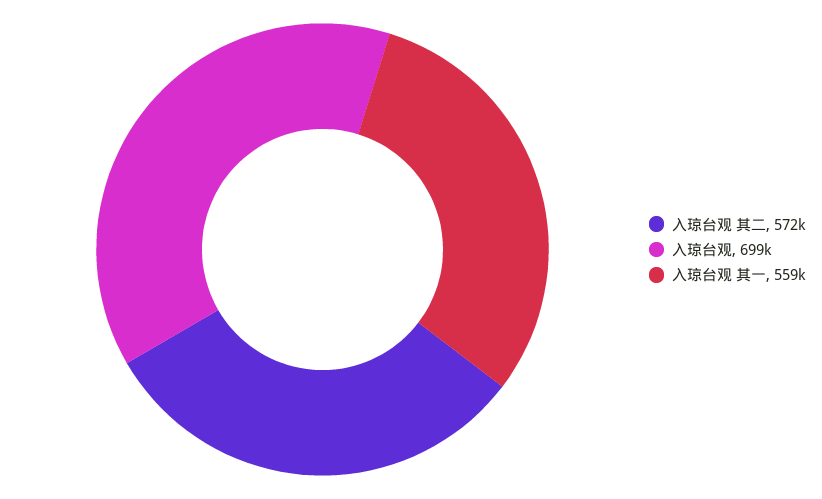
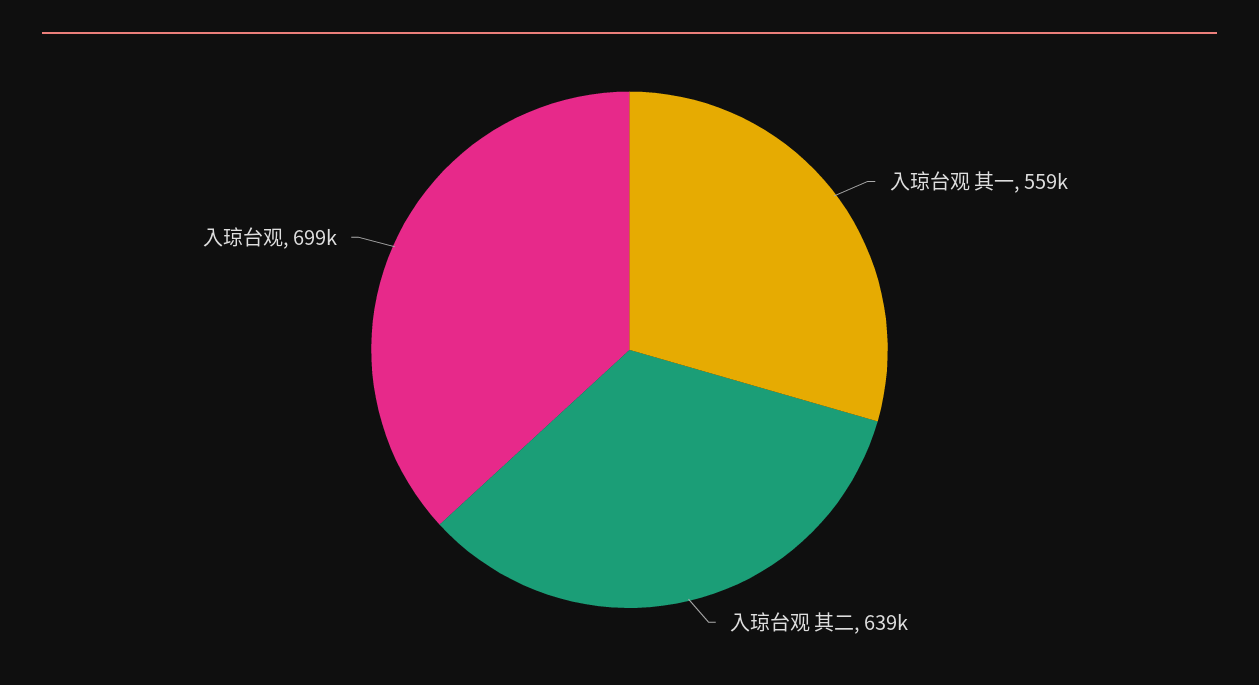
入琼台观 其二: 572000 -> 639000

